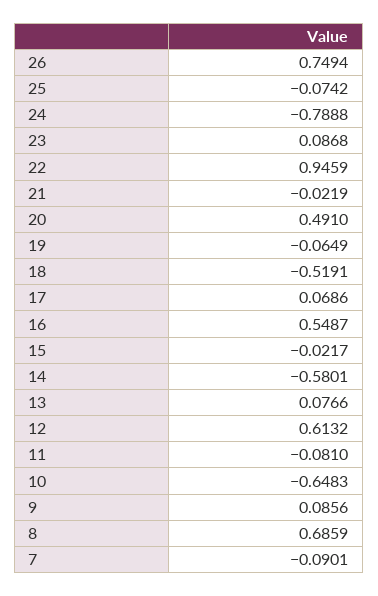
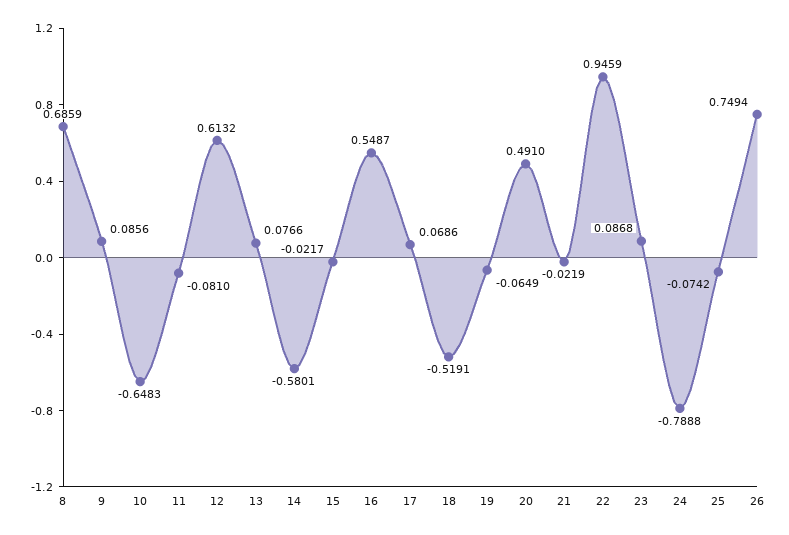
7: -0.0901 -> none

